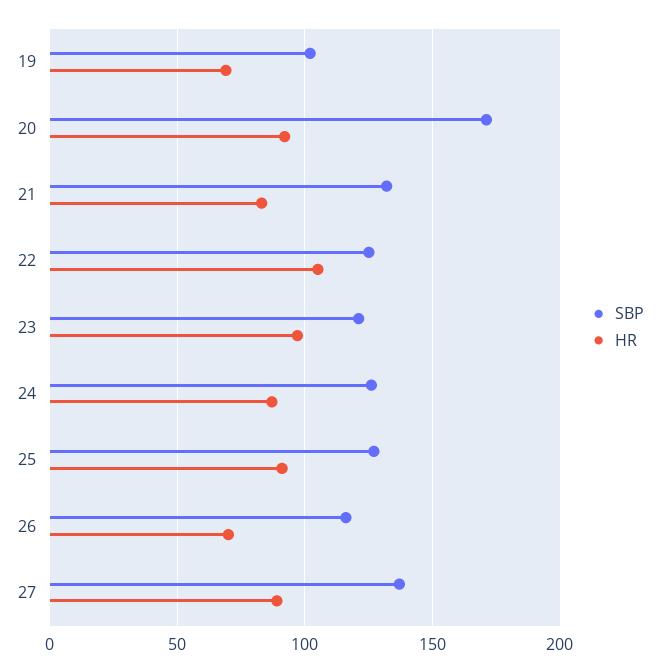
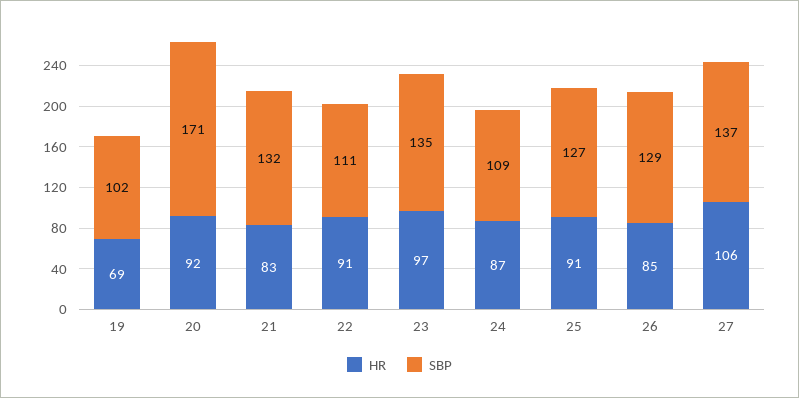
SBP, 22: 125 -> 111
HR, 22: 105 -> 91
SBP, 23: 120 -> 135
SBP, 24: 125 -> 109
SBP, 26: 115 -> 129
HR, 26: 70 -> 85
HR, 27: 90 -> 106

